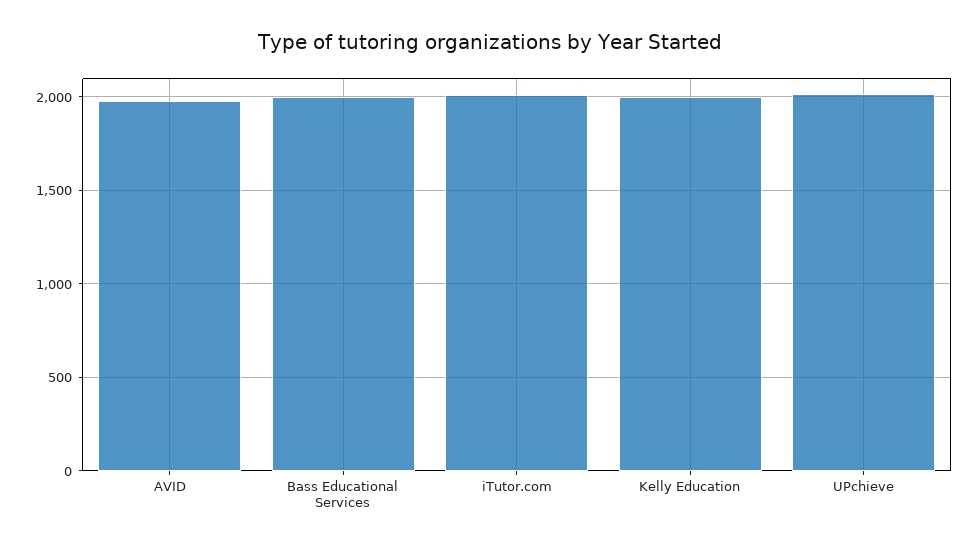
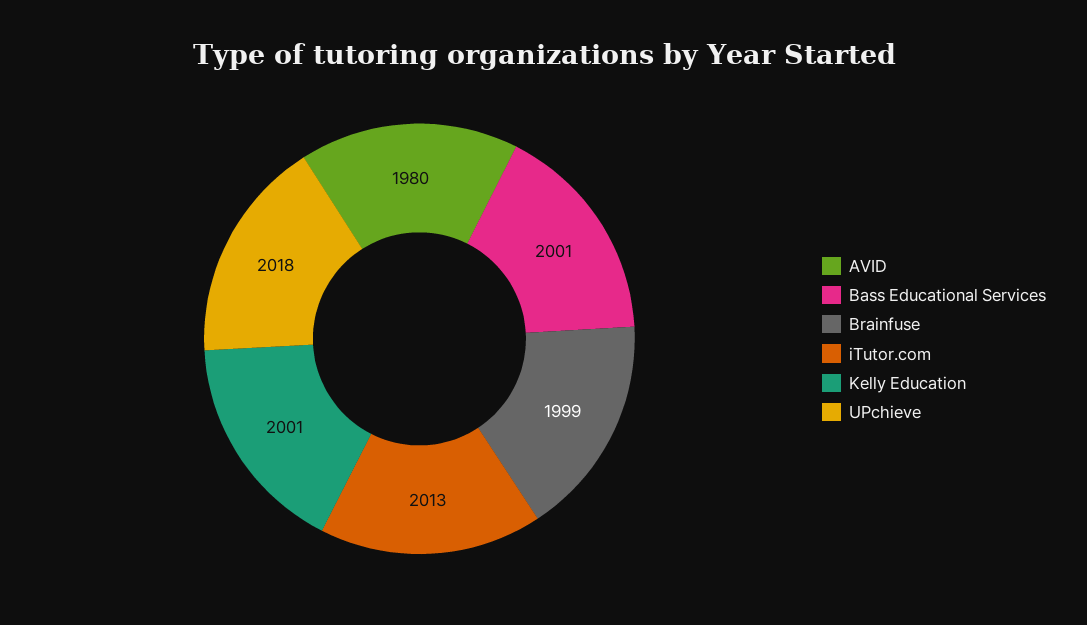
Brainfuse: none -> 1999

